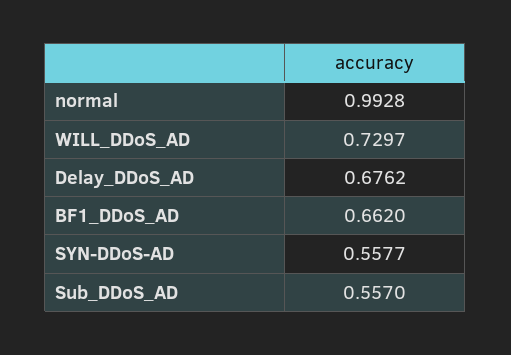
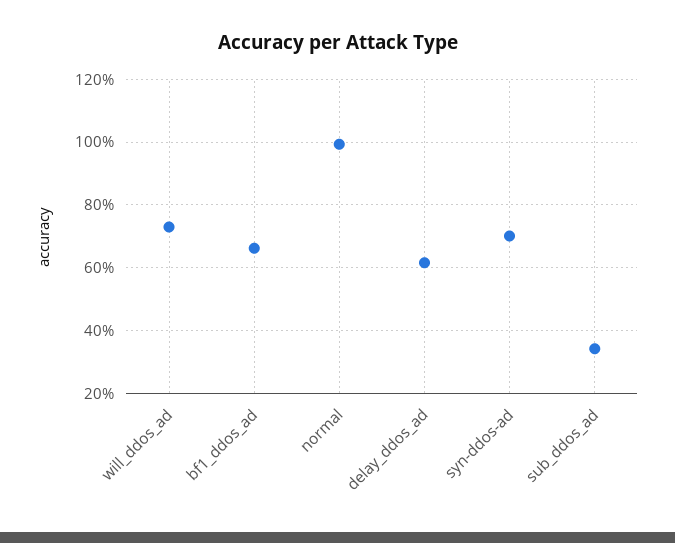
Delay_DDoS_AD: 0.6762 -> 0.62
SYN-DDoS-AD: 0.5577 -> 0.7
Sub_DDoS_AD: 0.557 -> 0.34

